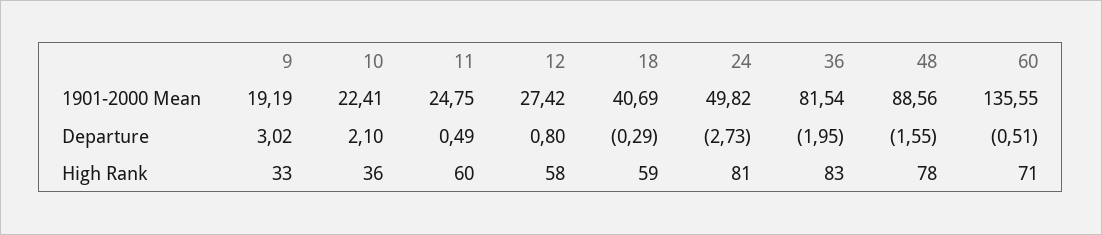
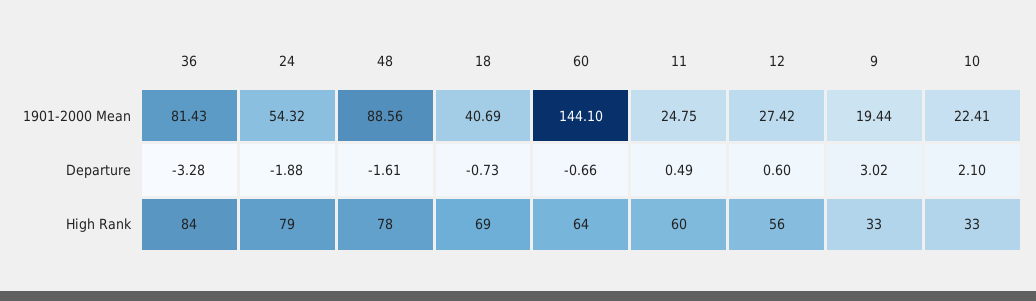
9, 1901-2000 Mean: 19.19 -> 19.44
24, 1901-2000 Mean: 49.82 -> 54.32
36, 1901-2000 Mean: 81.54 -> 81.43
60, 1901-2000 Mean: 135.55 -> 144.1
12, Departure: 0.8 -> 0.6
18, Departure: -0.29 -> -0.73
24, Departure: -2.73 -> -1.88
36, Departure: -1.95 -> -3.28
48, Departure: -1.55 -> -1.61
60, Departure: -0.51 -> -0.66
10, High Rank: 36 -> 33
12, High Rank: 58 -> 56
18, High Rank: 59 -> 69
24, High Rank: 81 -> 79
36, High Rank: 83 -> 84
60, High Rank: 71 -> 64

